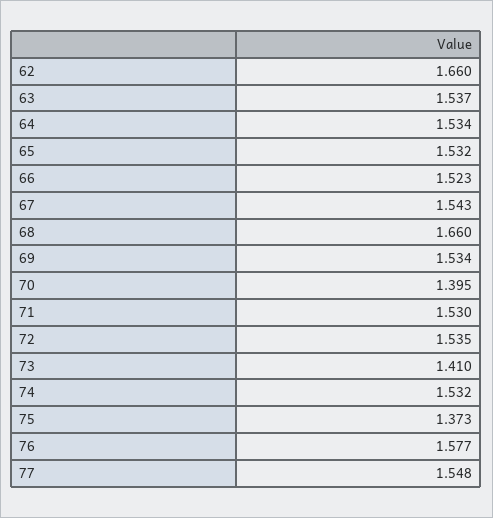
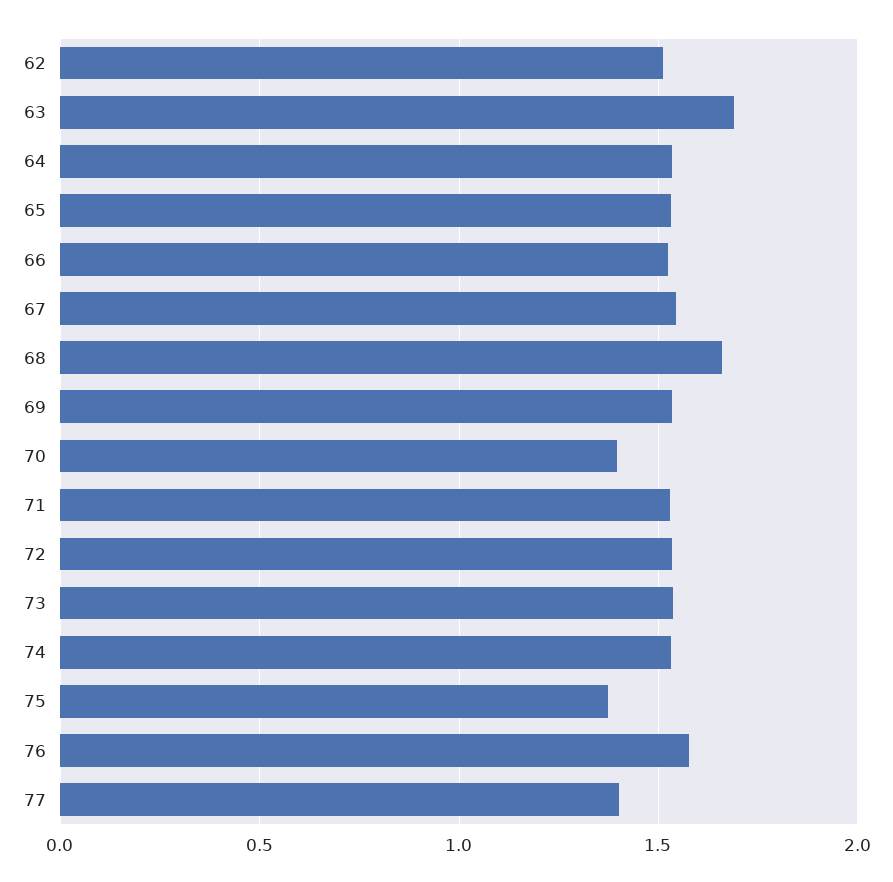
62: 1.66 -> 1.5
63: 1.537 -> 1.7
73: 1.41 -> 1.55
77: 1.548 -> 1.4

